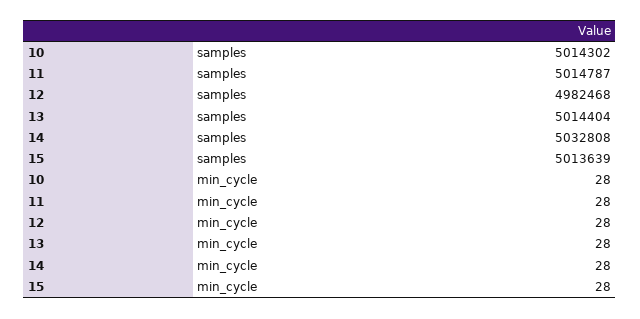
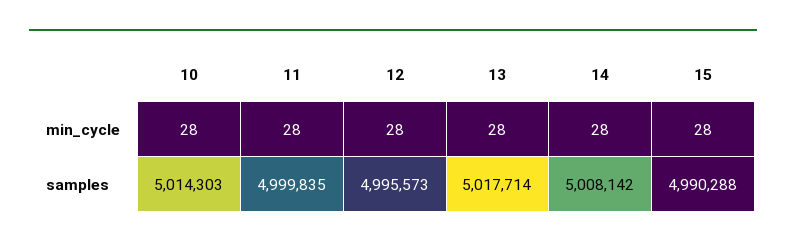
10, samples: 5014302 -> 5014303
11, samples: 5014787 -> 4999835
12, samples: 4982468 -> 4995573
13, samples: 5014404 -> 5017714
14, samples: 5032808 -> 5008142
15, samples: 5013639 -> 4990288

